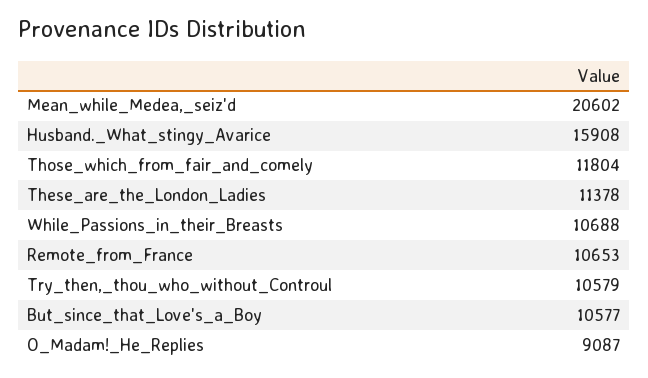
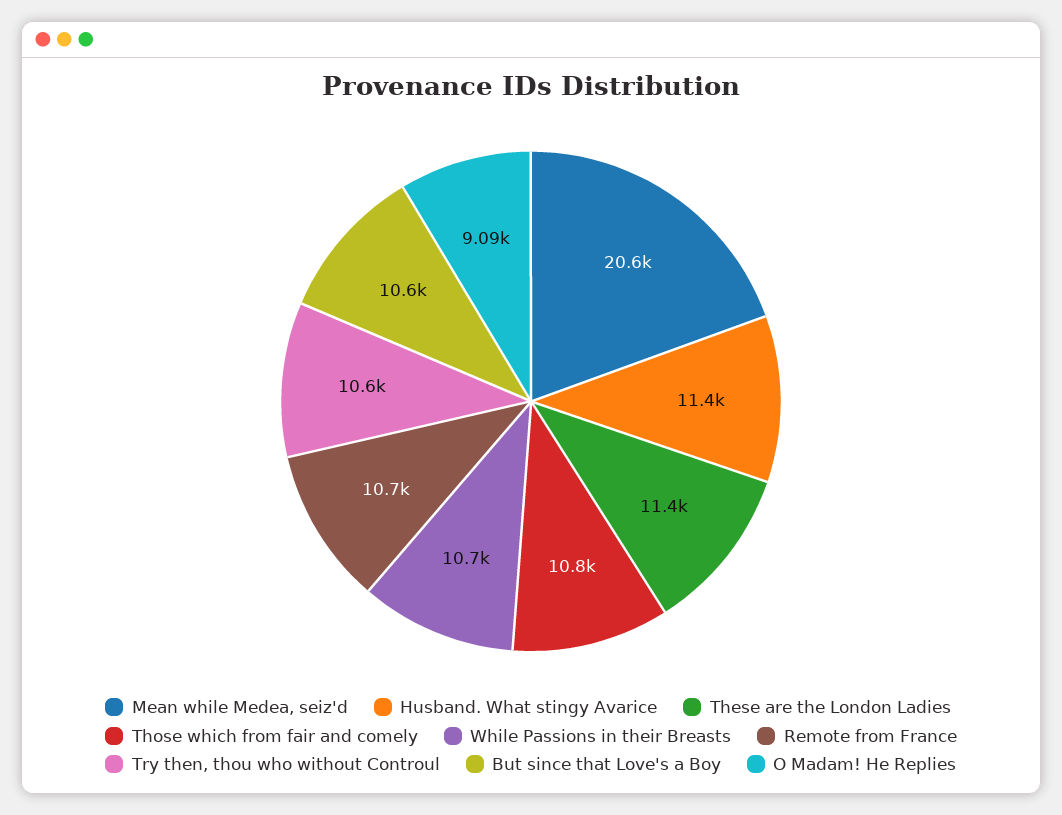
Husband._What_stingy_Avarice: 15908 -> 11400
Those_which_from_fair_and_comely: 11804 -> 10800

